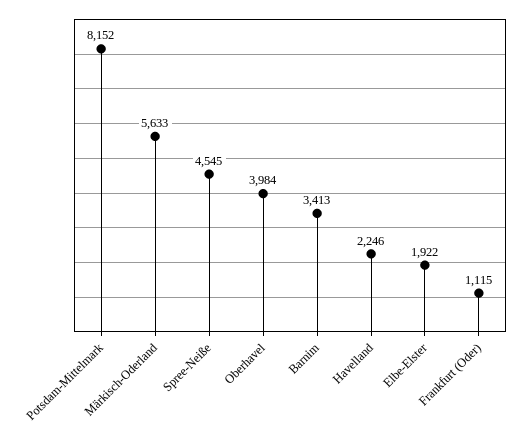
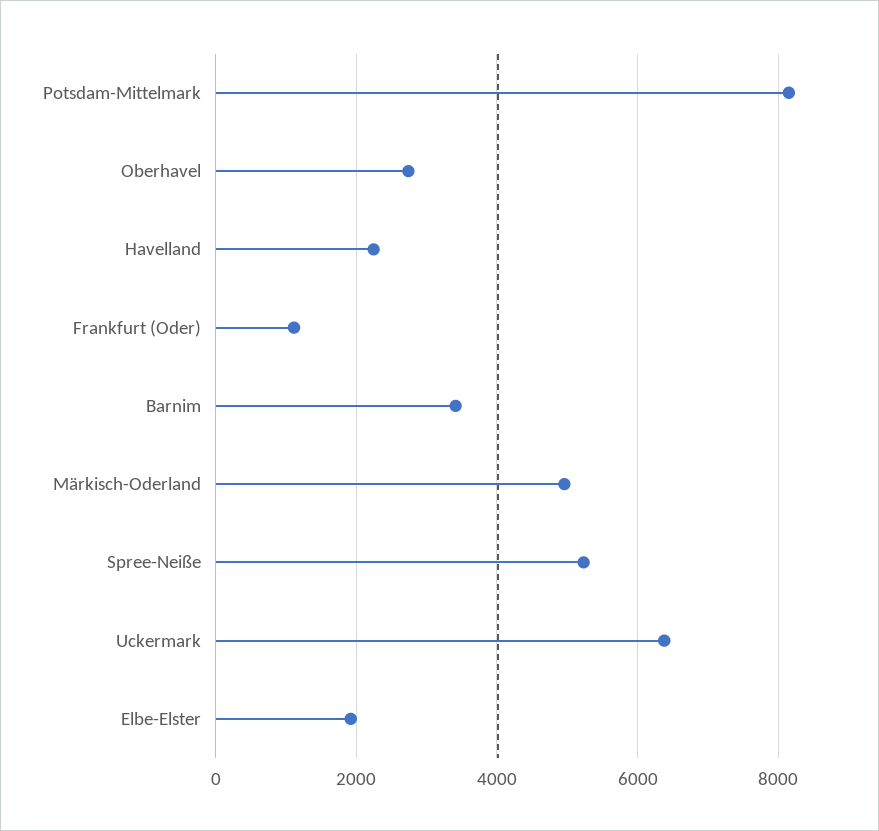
Märkisch-Oderland: 5633 -> 5000
Spree-Neiße: 4545 -> 5200
Oberhavel: 3984 -> 2800
Uckermark: none -> 6400

